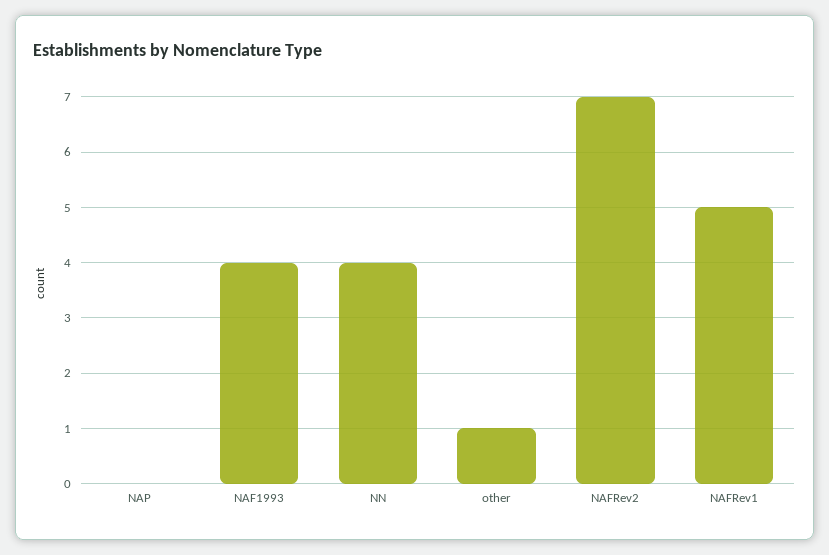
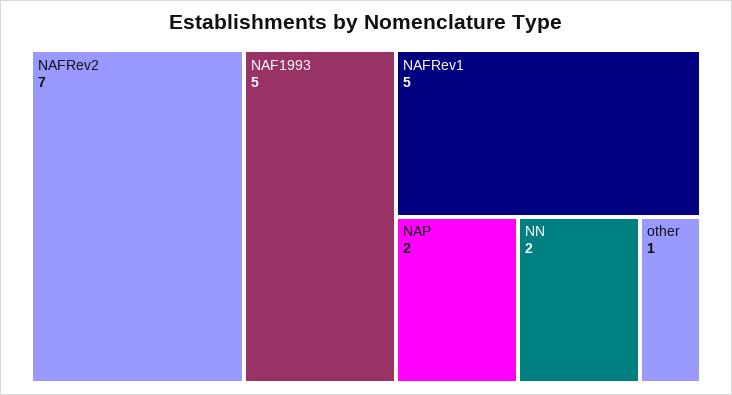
NAP: 0 -> 2
NAF1993: 4 -> 5
NN: 4 -> 2

